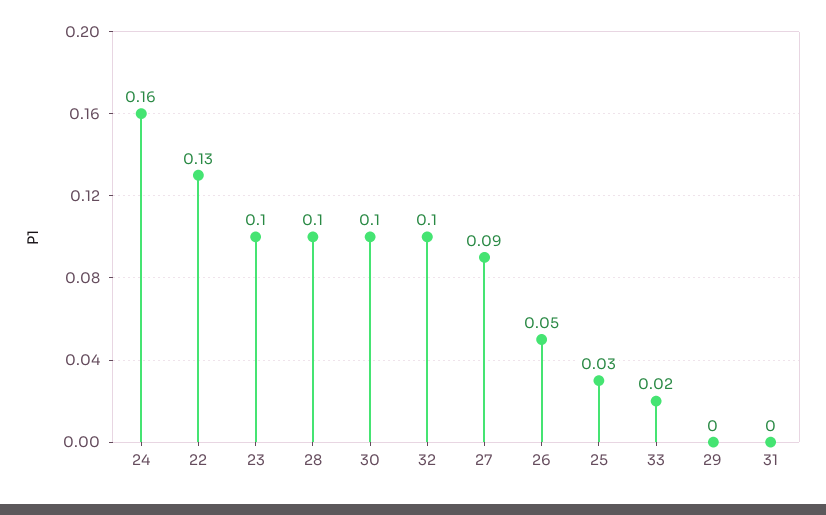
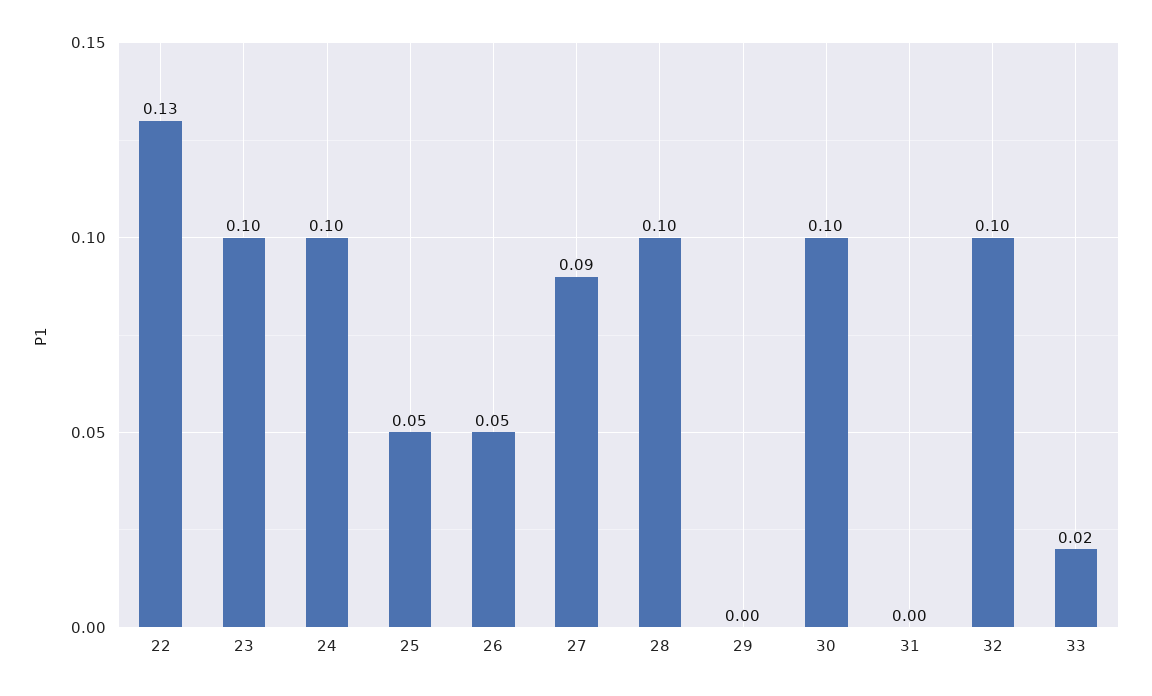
24: 0.16 -> 0.1
25: 0.03 -> 0.05

